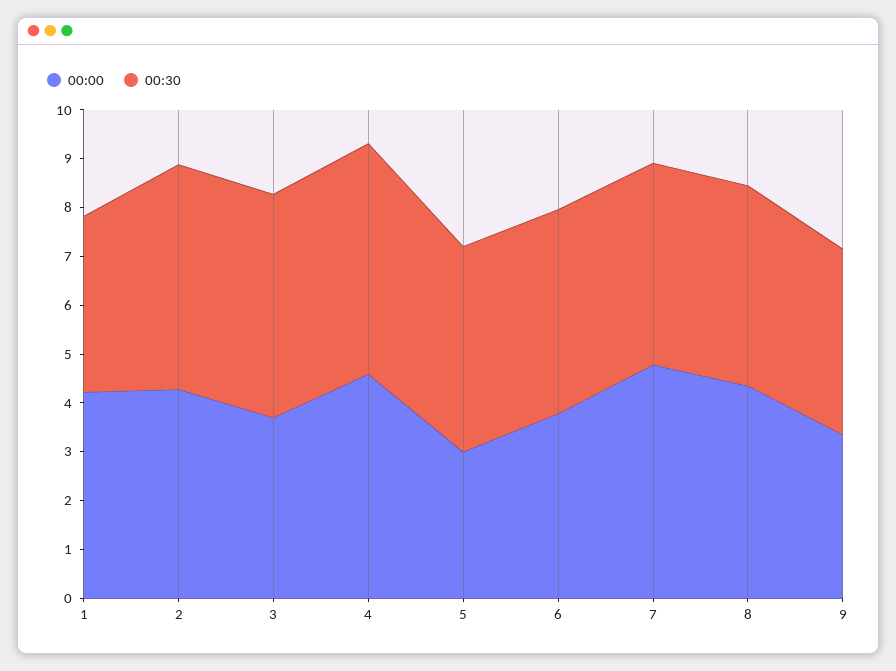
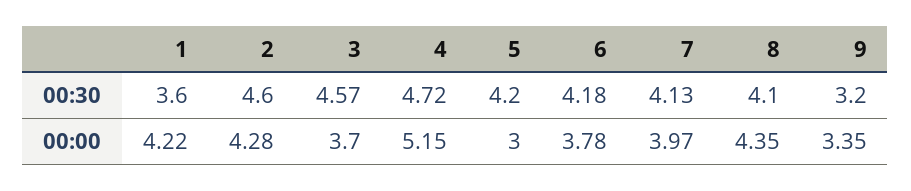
00:00, 4: 4.6 -> 5.15
00:00, 7: 4.8 -> 3.97
00:30, 9: 3.8 -> 3.2

